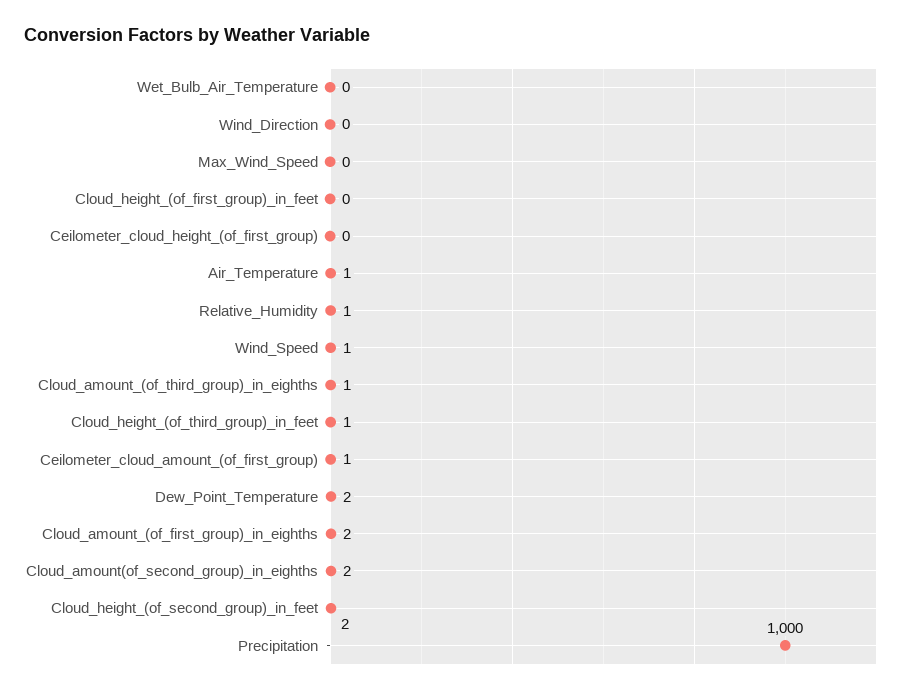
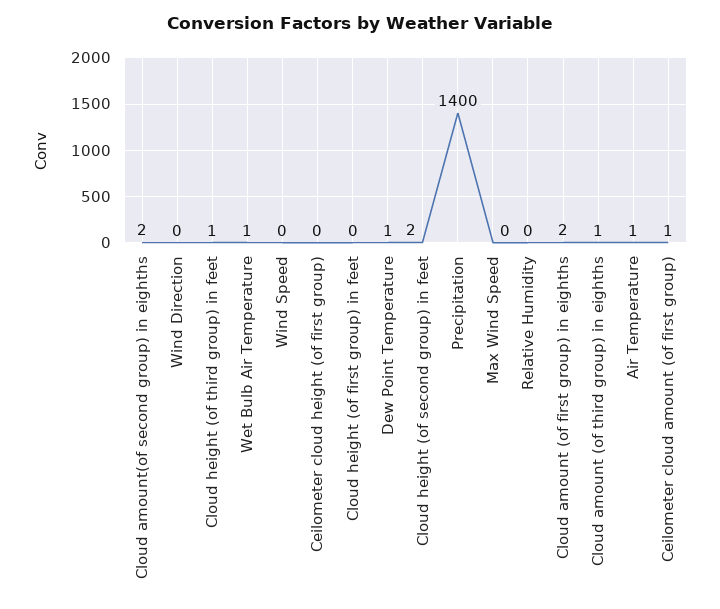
Wet_Bulb_Air_Temperature: 0 -> 1
Relative_Humidity: 1 -> 0
Wind_Speed: 1 -> 0
Dew_Point_Temperature: 2 -> 1
Precipitation: 1000 -> 1400

